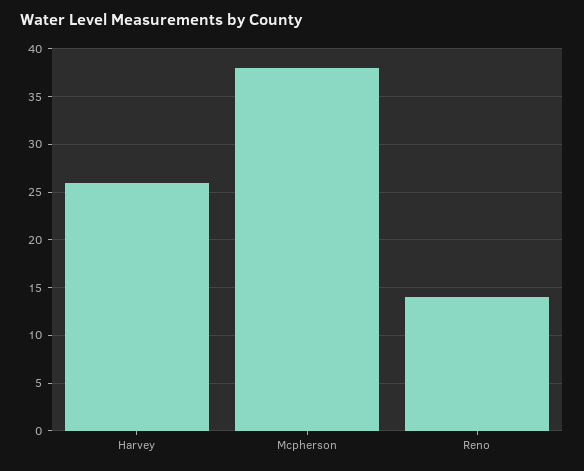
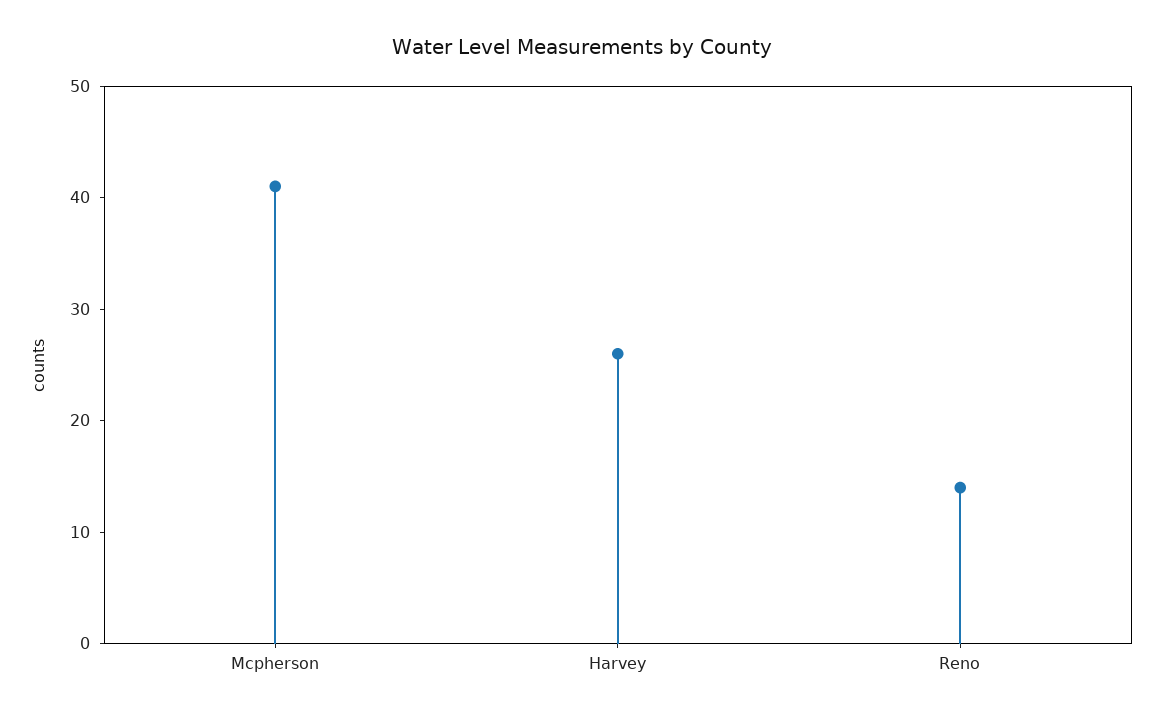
Mcpherson: 38 -> 41

